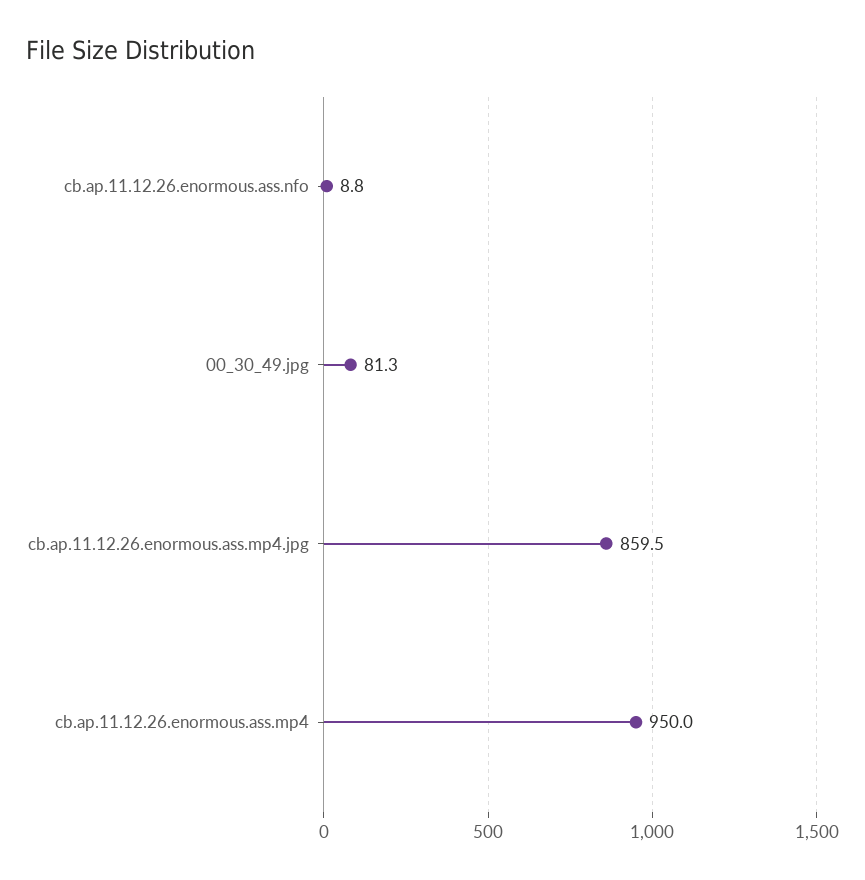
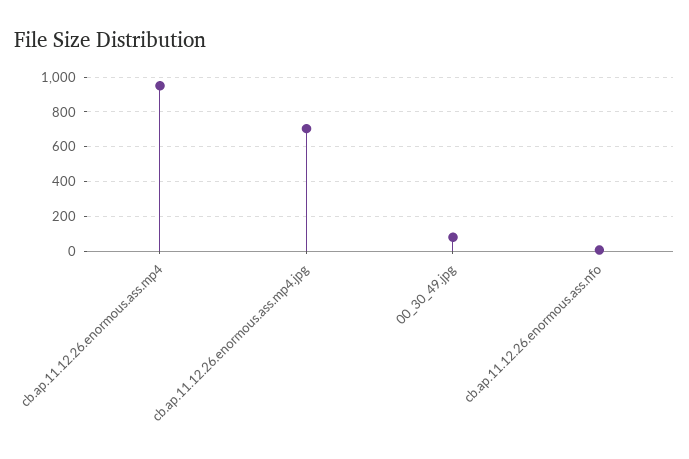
cb.ap.11.12.26.enormous.ass.mp4.jpg: 859.5 -> 700

